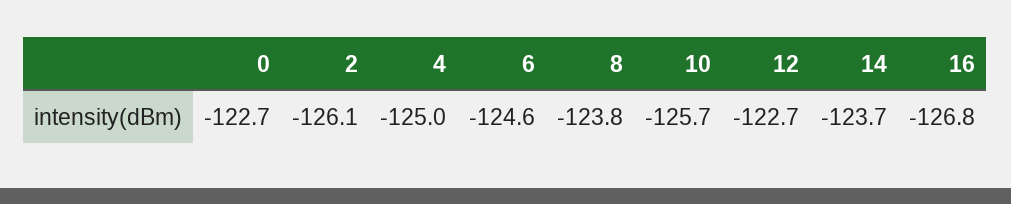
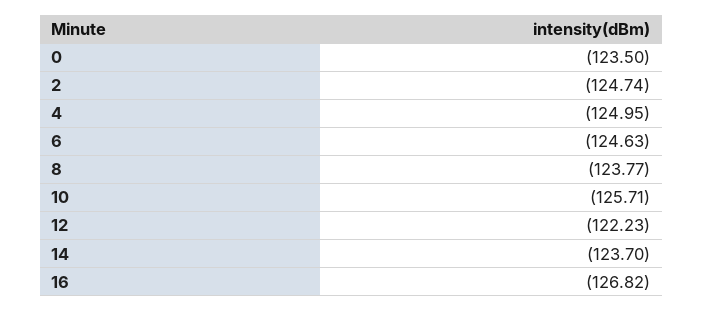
0: -122.7 -> -123.5
2: -126.1 -> -124.74
12: -122.7 -> -122.23

